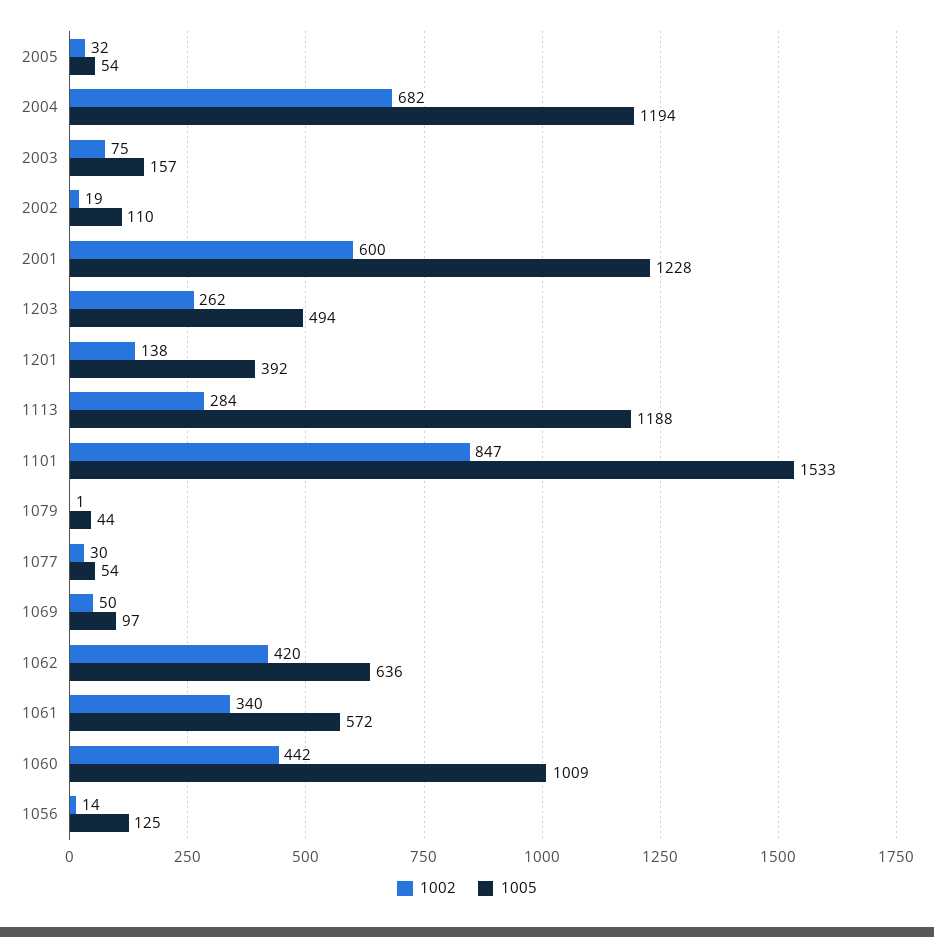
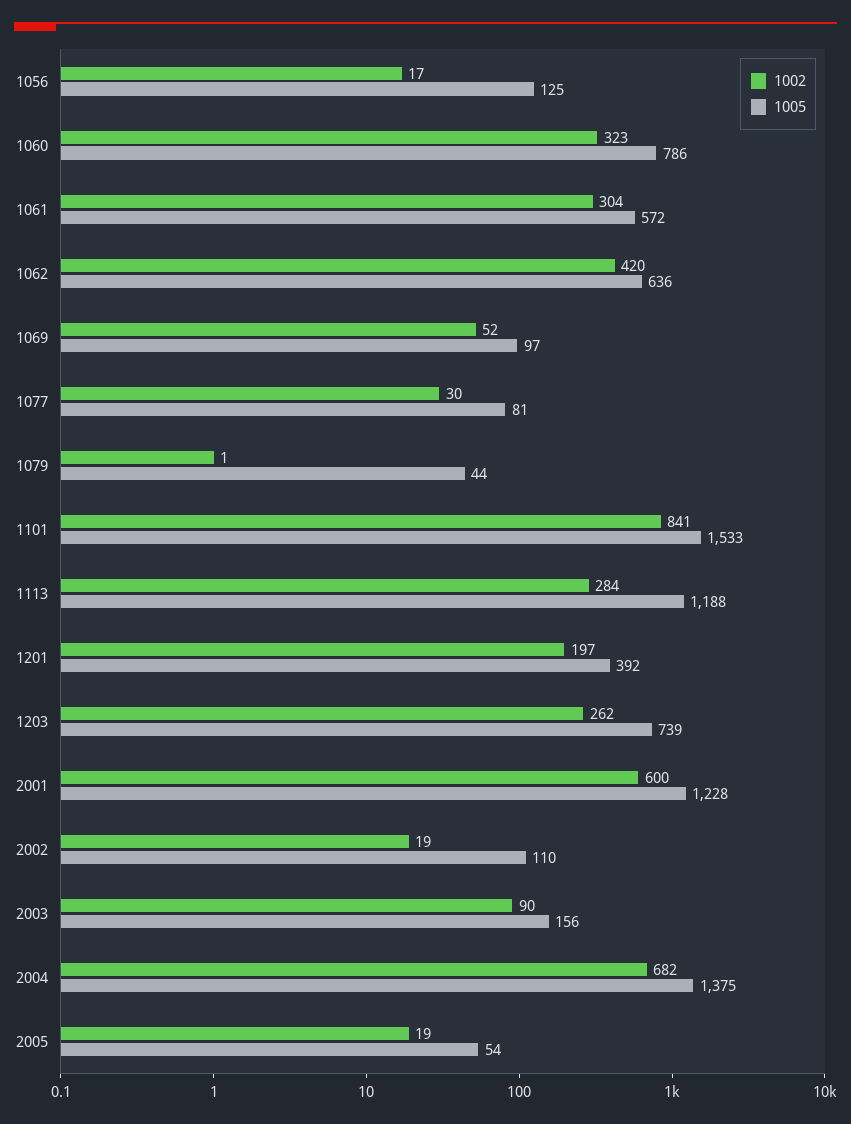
1002, 2005: 32 -> 19
1005, 2004: 1194 -> 1375
1002, 2003: 75 -> 90
1005, 2003: 157 -> 156
1005, 1203: 494 -> 739
1002, 1201: 138 -> 197
1002, 1101: 847 -> 841
1005, 1077: 54 -> 81
1002, 1069: 50 -> 52
1002, 1061: 340 -> 304
1002, 1060: 442 -> 323
1005, 1060: 1009 -> 786
1002, 1056: 14 -> 17

